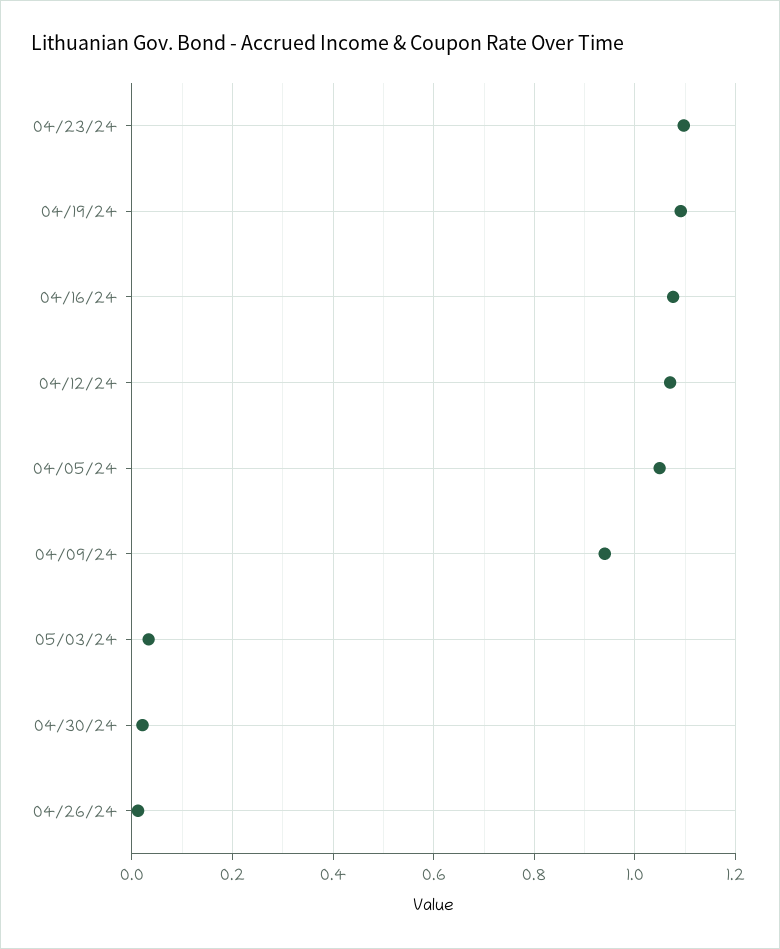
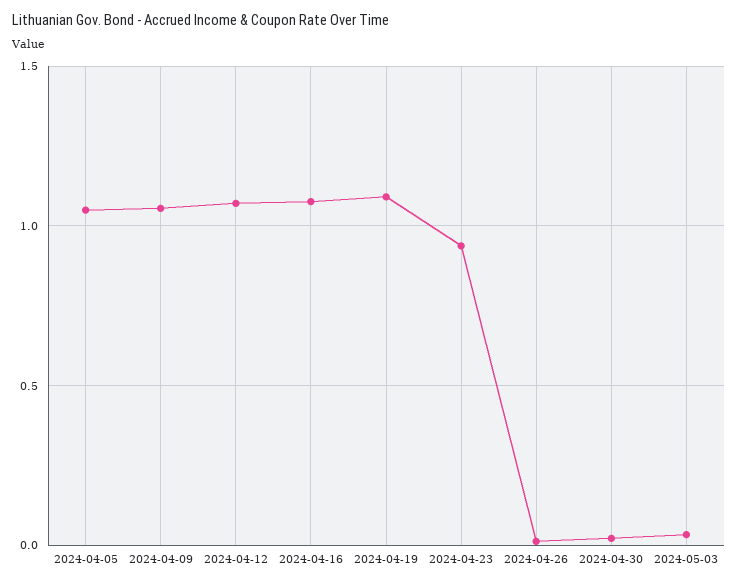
04/23/24: 1.1 -> 0.95
04/09/24: 0.94 -> 1.05

